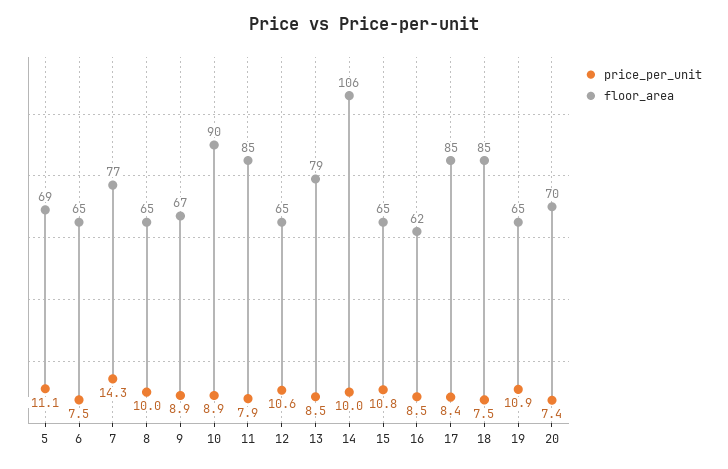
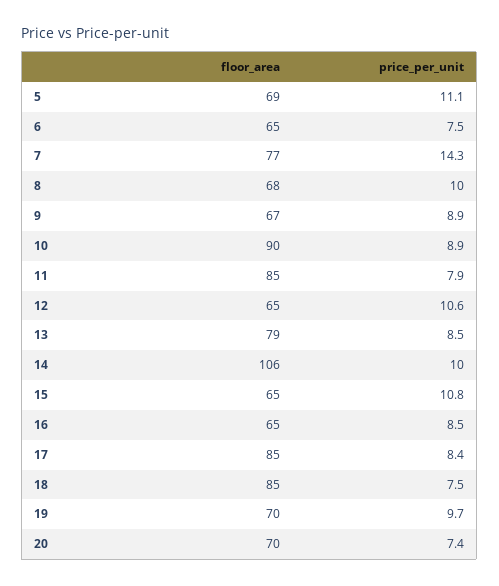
floor_area, 8: 65 -> 68
floor_area, 16: 62 -> 65
price_per_unit, 19: 10.9 -> 9.7
floor_area, 19: 65 -> 70

